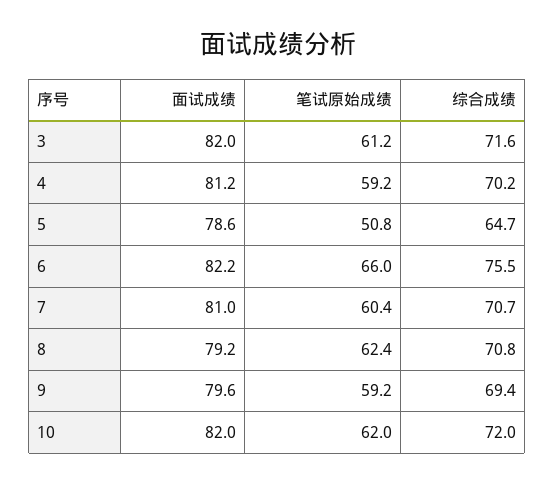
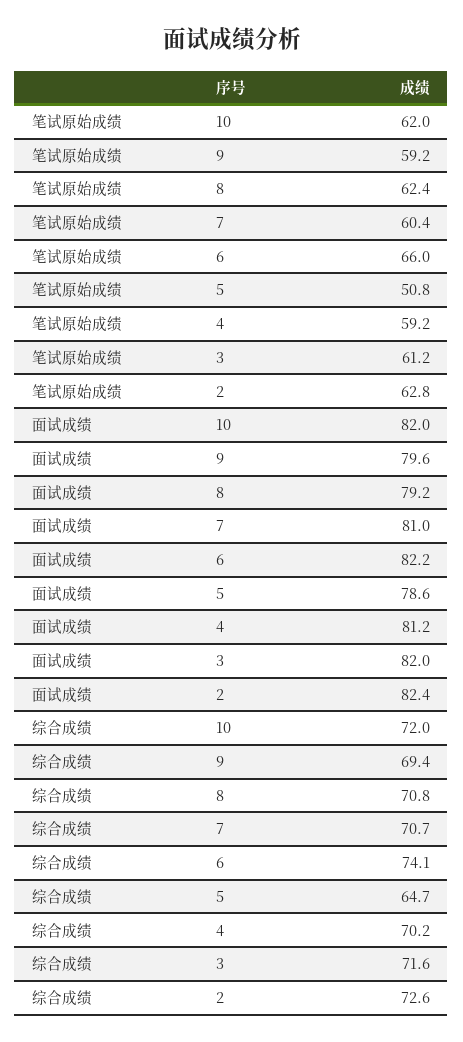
综合成绩, 6: 75.5 -> 74.1
笔试原始成绩, 2: none -> 62.8
面试成绩, 2: none -> 82.4
综合成绩, 2: none -> 72.6

